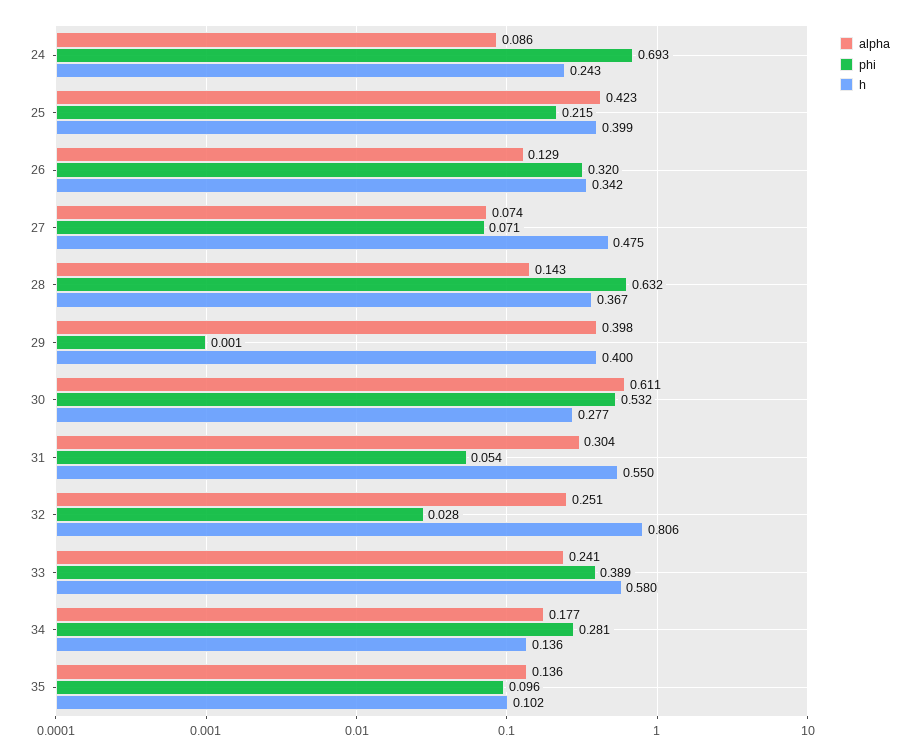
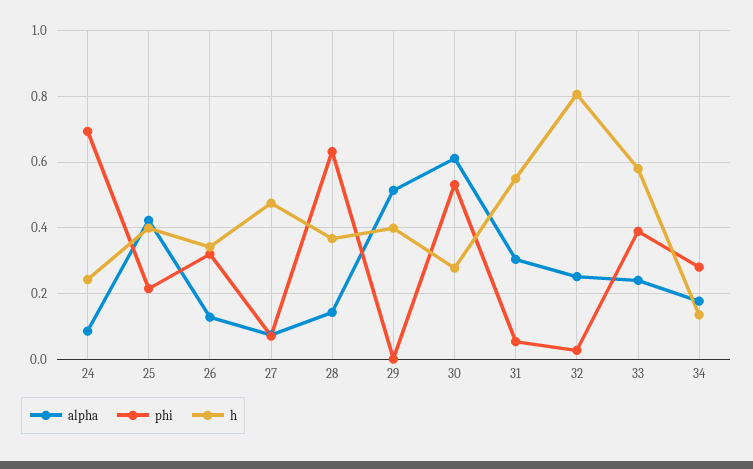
alpha, 29: 0.398 -> 0.52
alpha, 35: 0.136 -> none
phi, 35: 0.096 -> none
h, 35: 0.102 -> none

